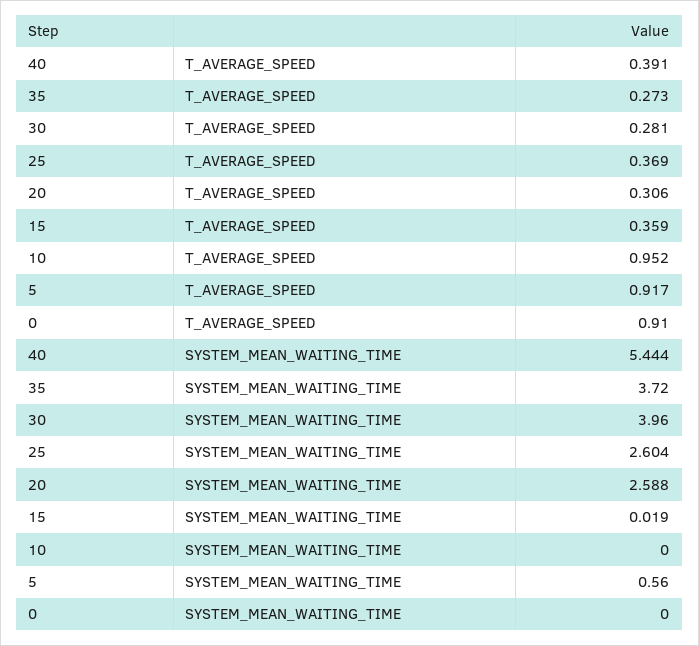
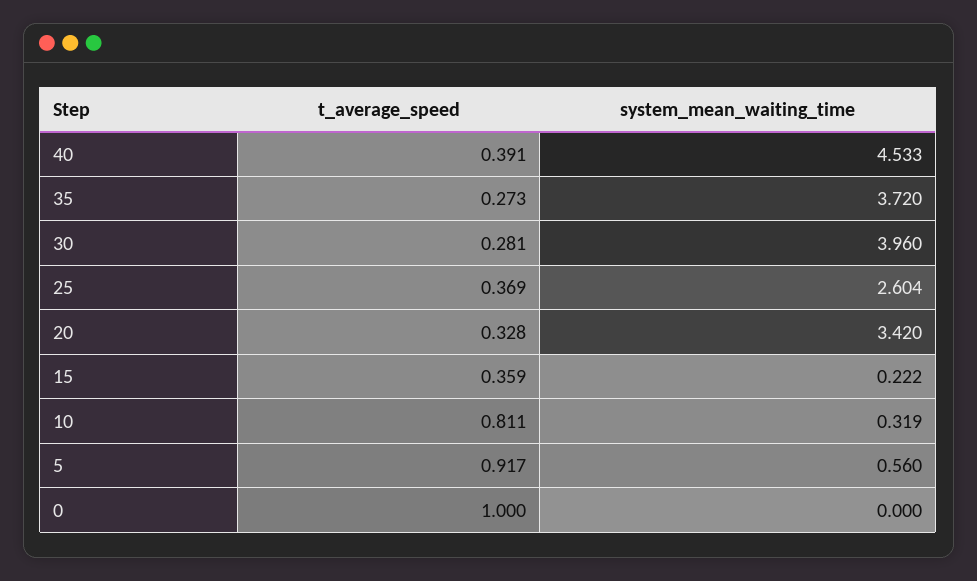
20, T_AVERAGE_SPEED: 0.306 -> 0.328
10, T_AVERAGE_SPEED: 0.952 -> 0.811
0, T_AVERAGE_SPEED: 0.91 -> 1
40, SYSTEM_MEAN_WAITING_TIME: 5.444 -> 4.533
20, SYSTEM_MEAN_WAITING_TIME: 2.588 -> 3.42
15, SYSTEM_MEAN_WAITING_TIME: 0.019 -> 0.222
10, SYSTEM_MEAN_WAITING_TIME: 0 -> 0.319

